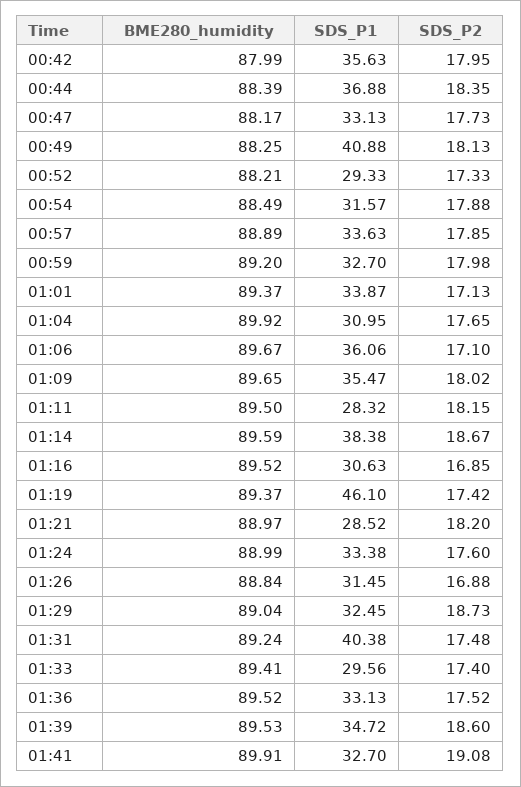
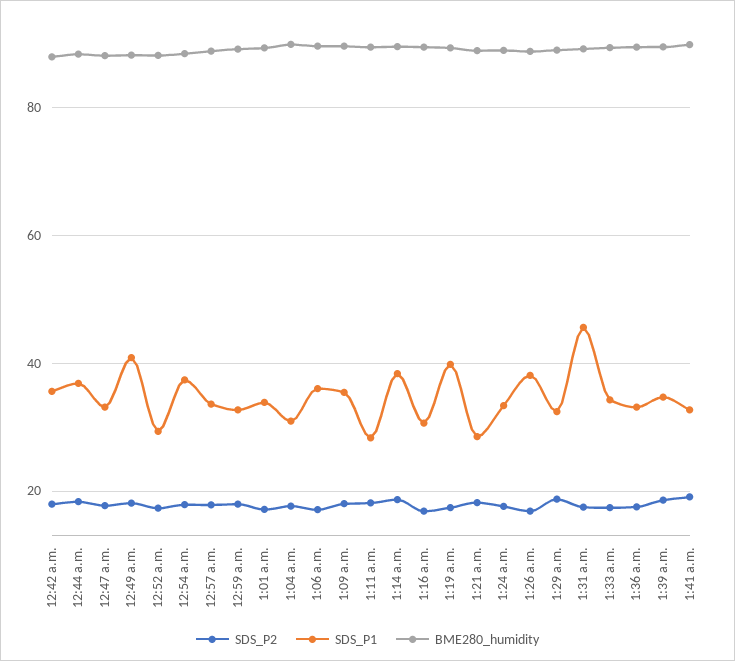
SDS_P1, 00:54: 31.57 -> 38
SDS_P1, 01:19: 46.1 -> 40
SDS_P1, 01:26: 31.45 -> 38
SDS_P1, 01:31: 40.38 -> 46
SDS_P1, 01:33: 29.56 -> 34

